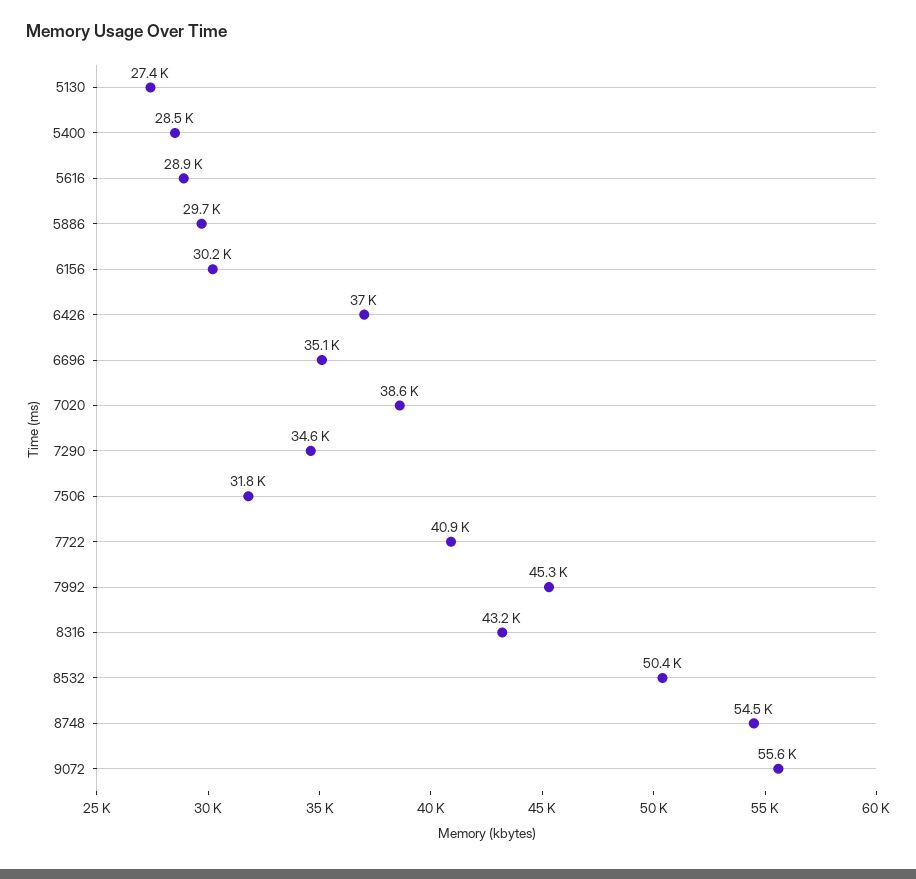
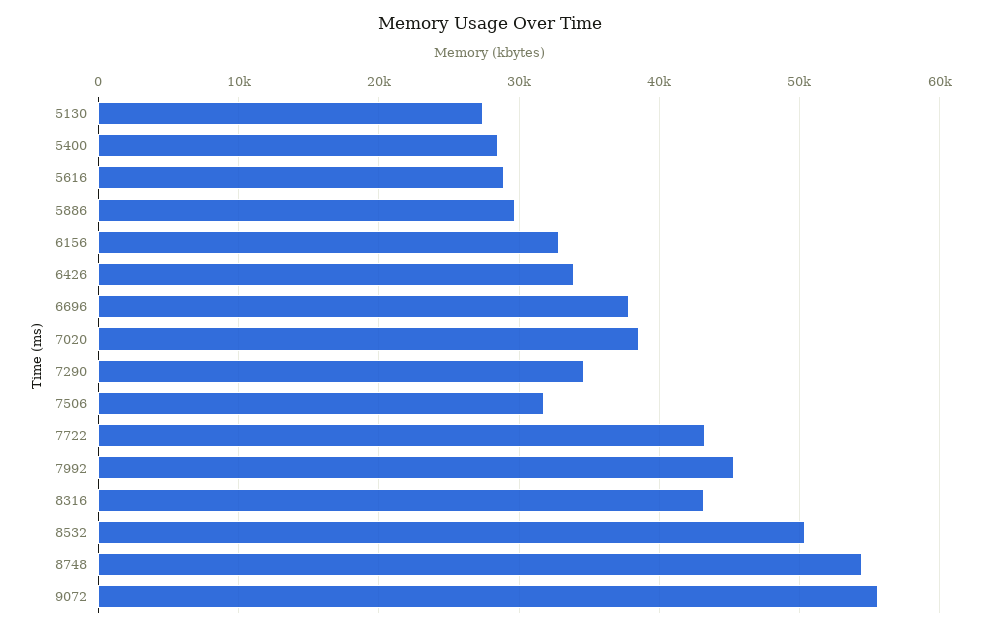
6156: 30200 -> 33000
6426: 37000 -> 34000
6696: 35100 -> 38000
7722: 40900 -> 43000

